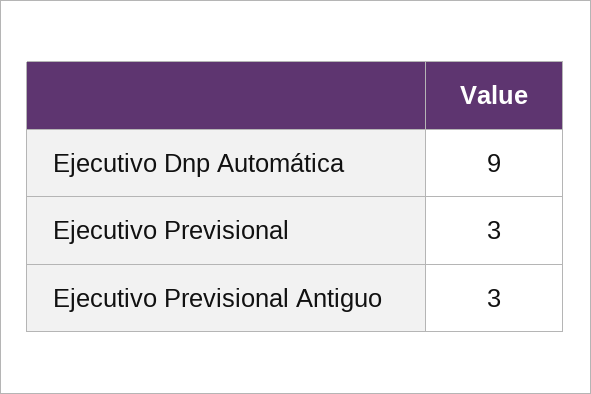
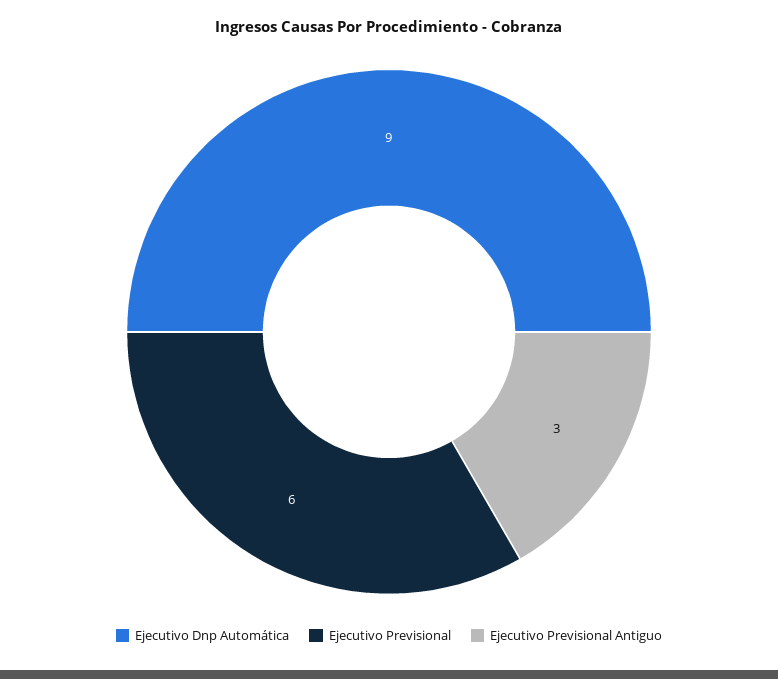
Ejecutivo Previsional: 3 -> 6

